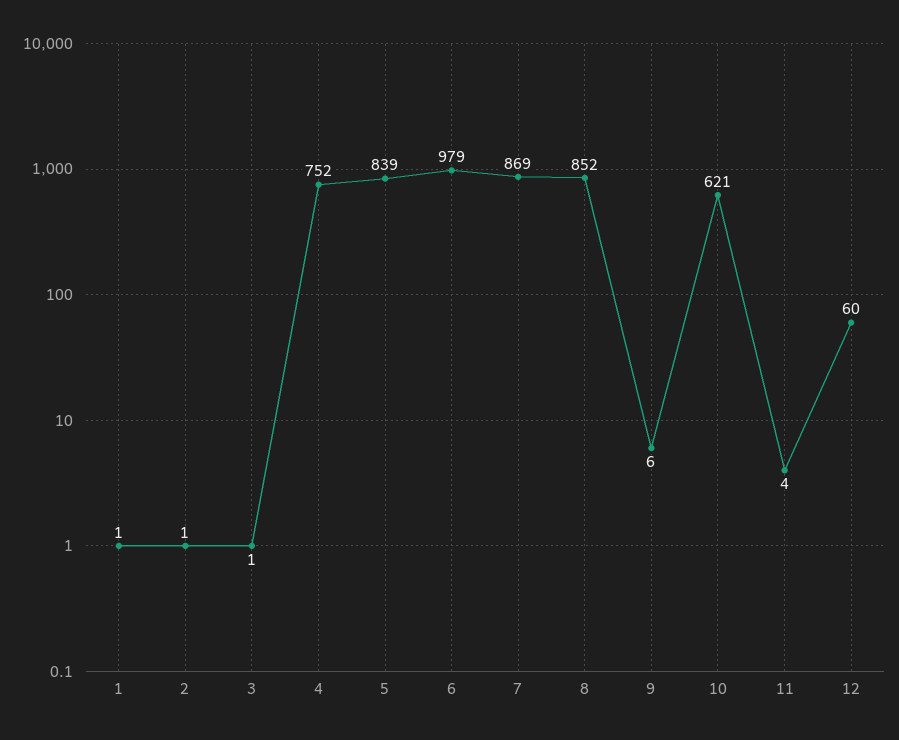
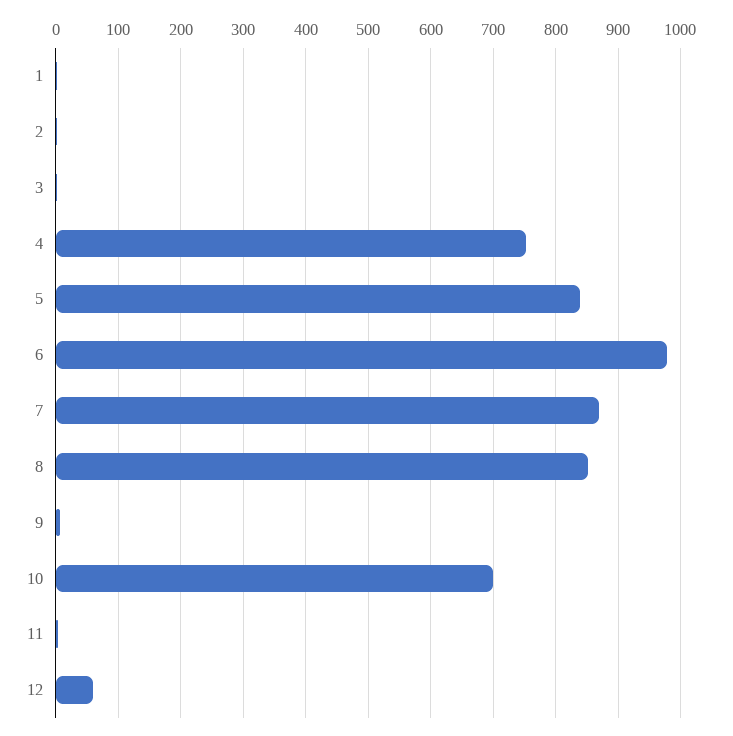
10: 621 -> 700

